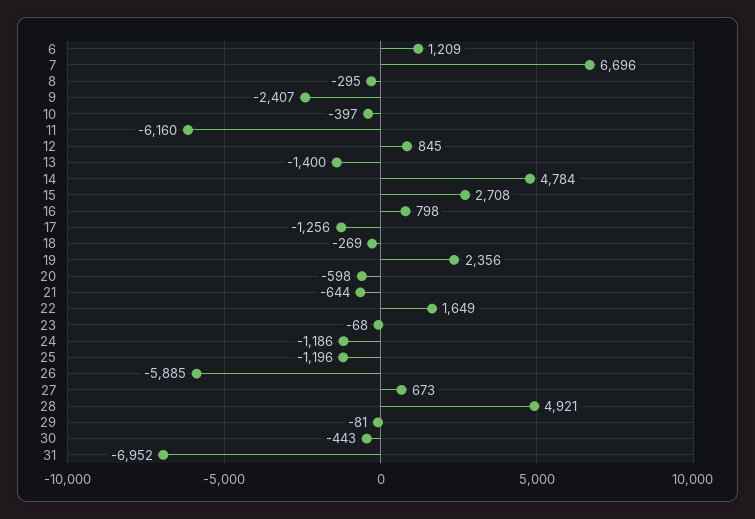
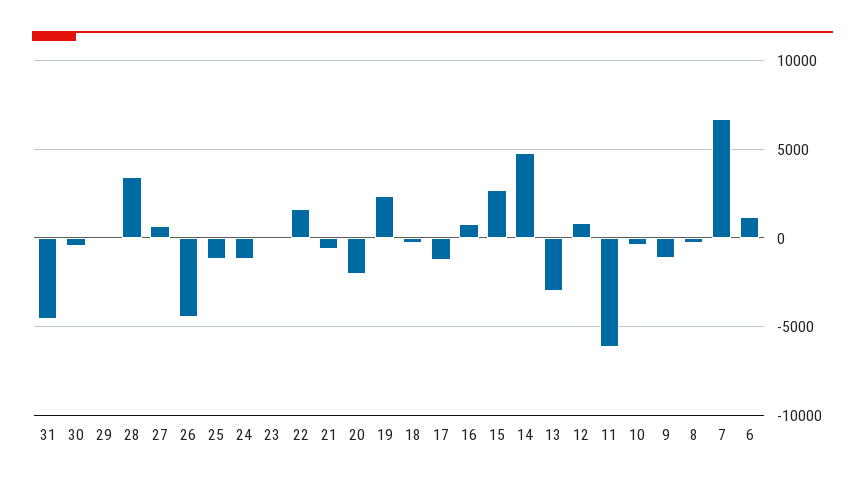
9: -2407 -> -1000
13: -1400 -> -3000
20: -598 -> -2000
26: -5885 -> -4500
28: 4921 -> 3500
31: -6952 -> -4500

